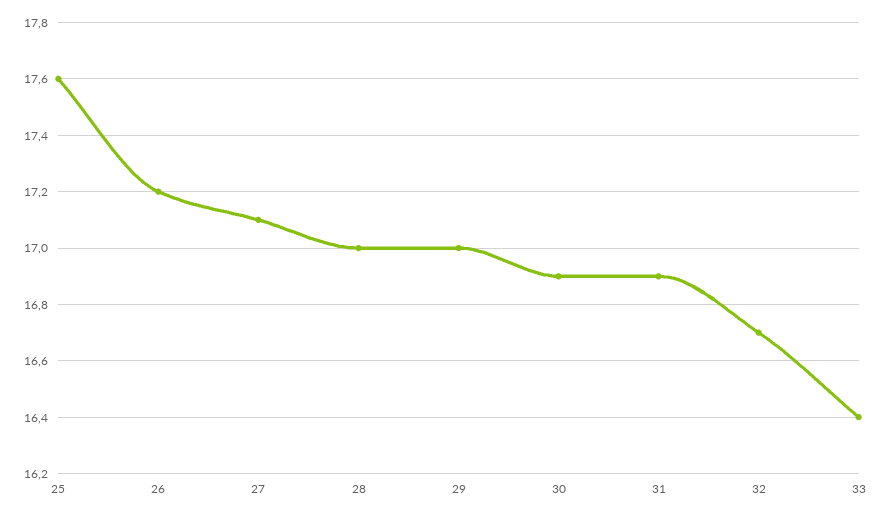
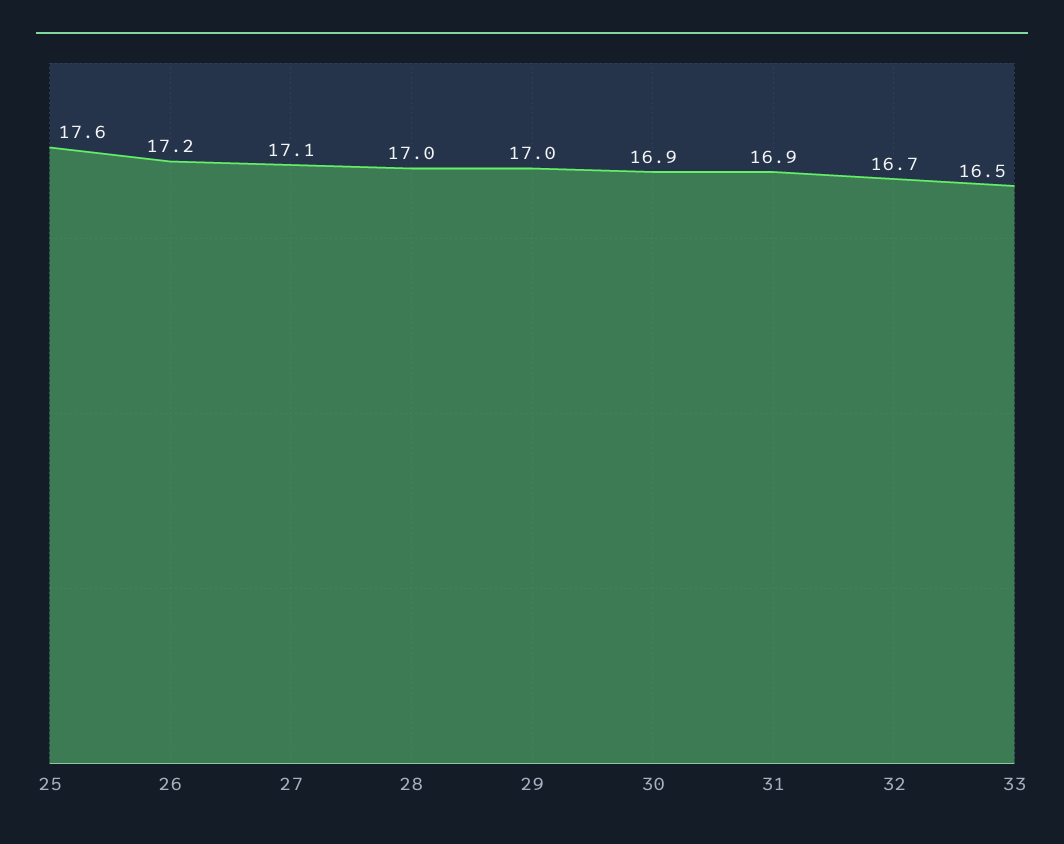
33: 16.4 -> 16.5

